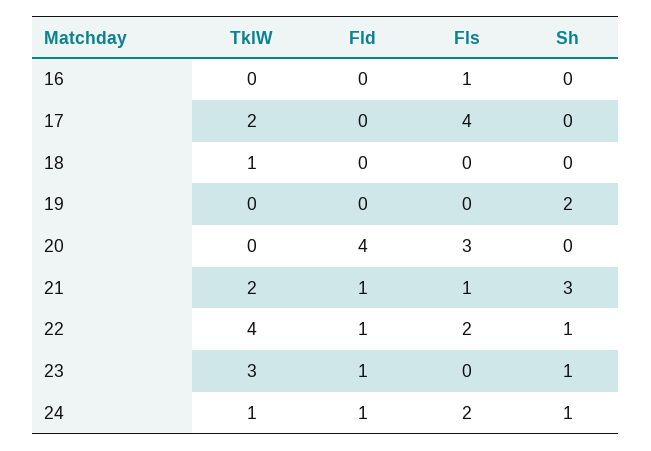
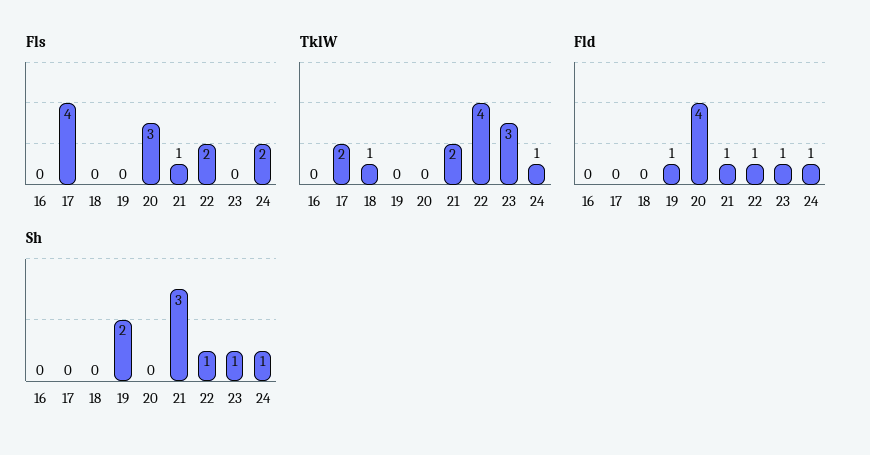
Fls, 16: 1 -> 0
Fld, 19: 0 -> 1

